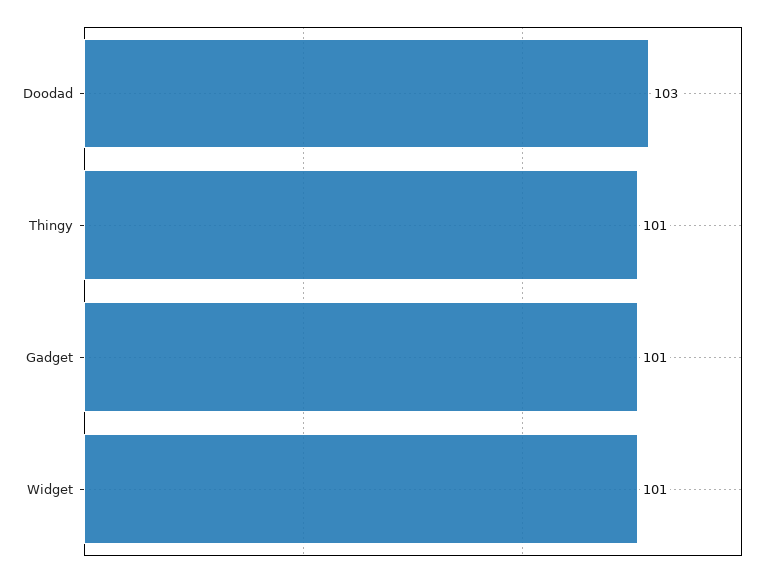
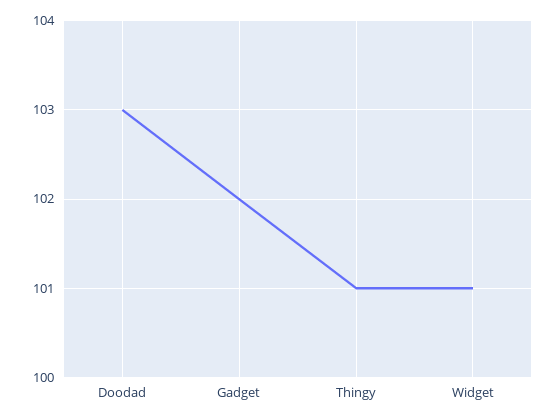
Gadget: 101 -> 102

